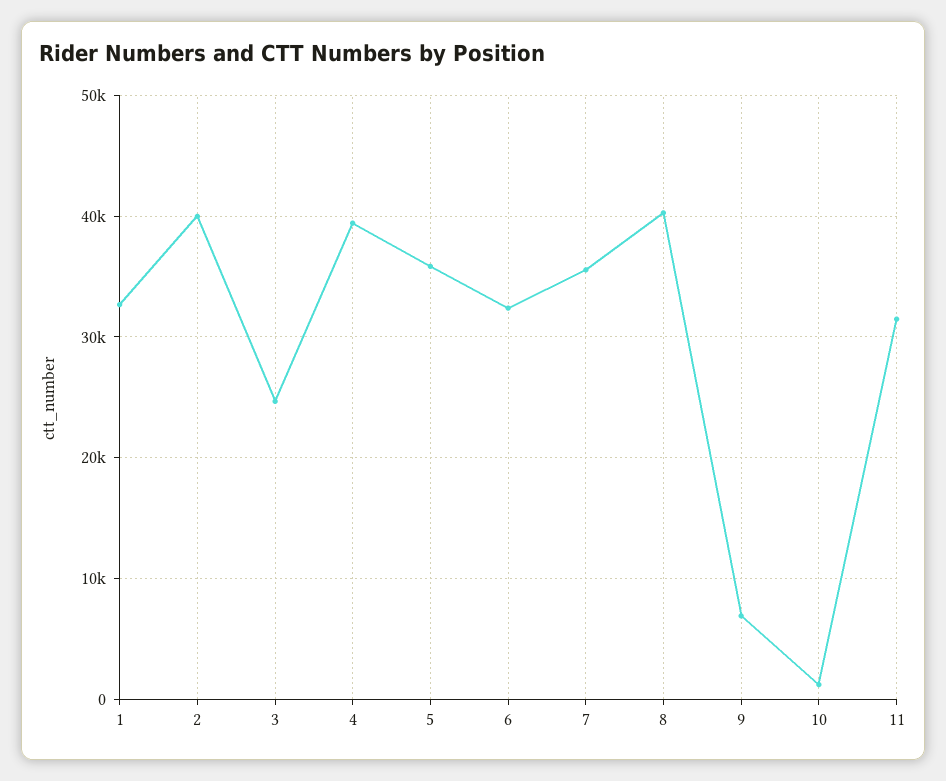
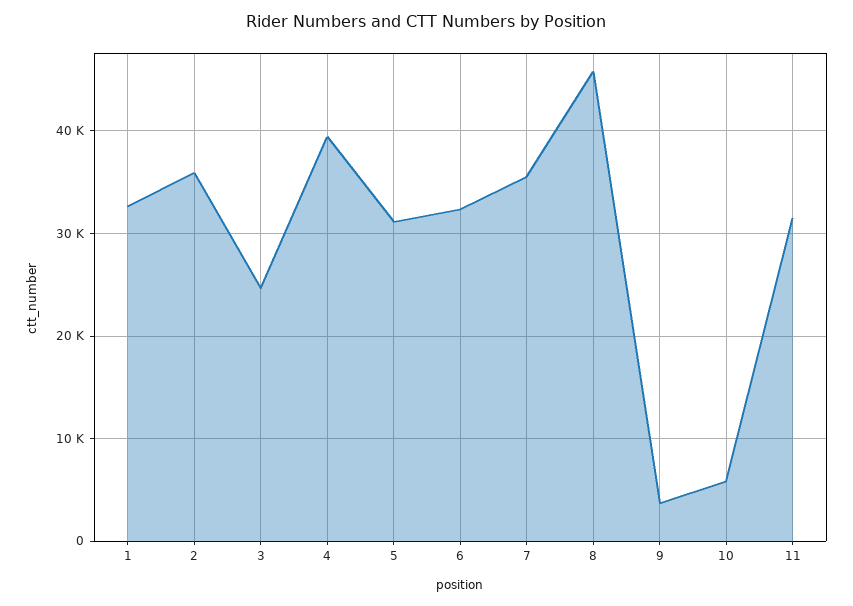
2: 40000 -> 36000
5: 36000 -> 31000
8: 40000 -> 46000
9: 7000 -> 4000
10: 1000 -> 6000

